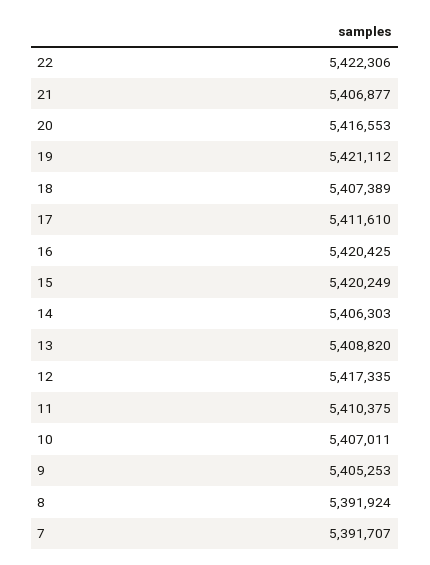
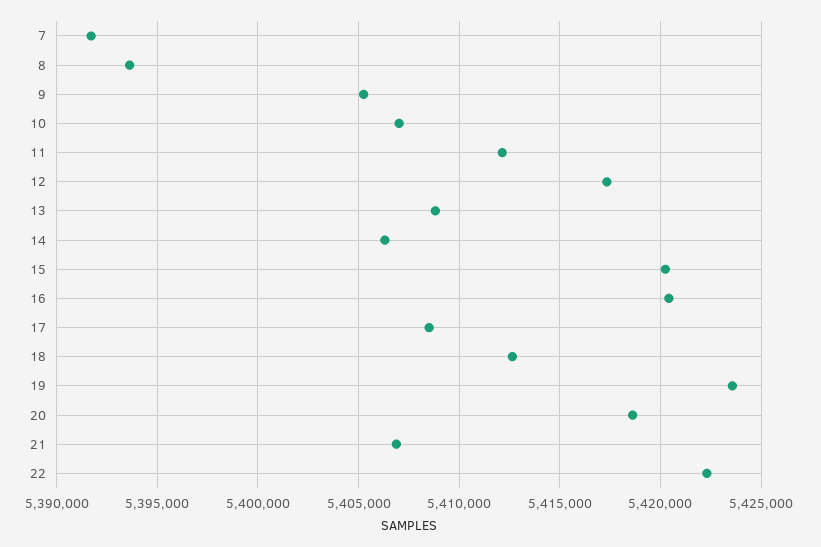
20: 5416553 -> 5418500
19: 5421112 -> 5423500
18: 5407389 -> 5412500
17: 5411610 -> 5408500
11: 5410375 -> 5412000
8: 5391924 -> 5393500

